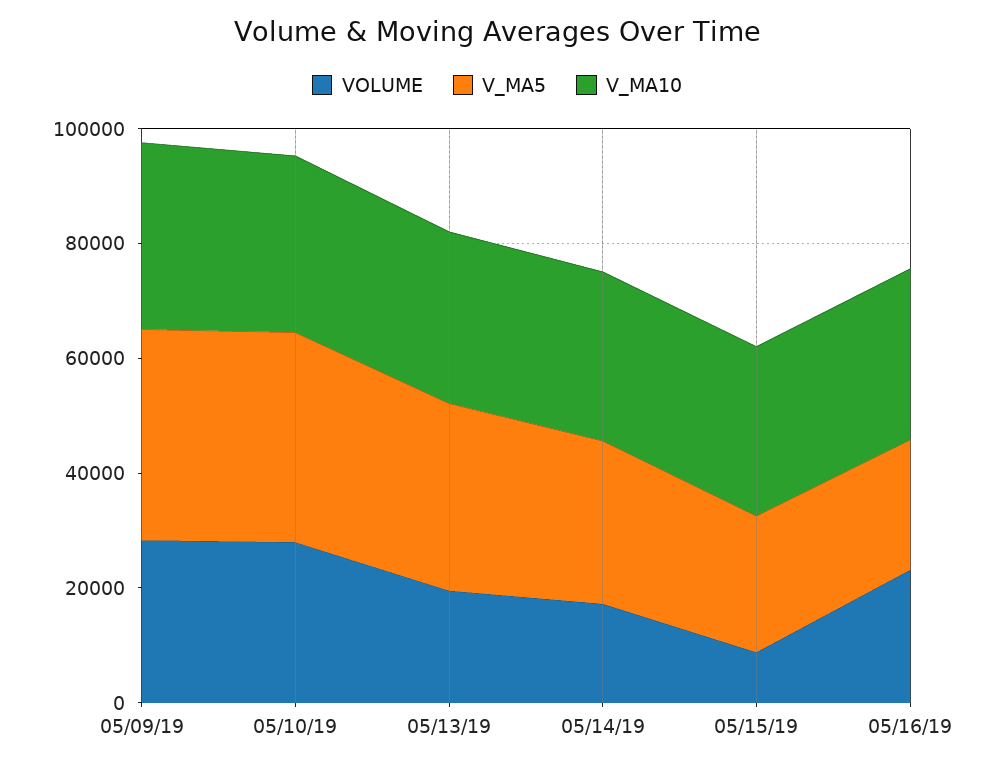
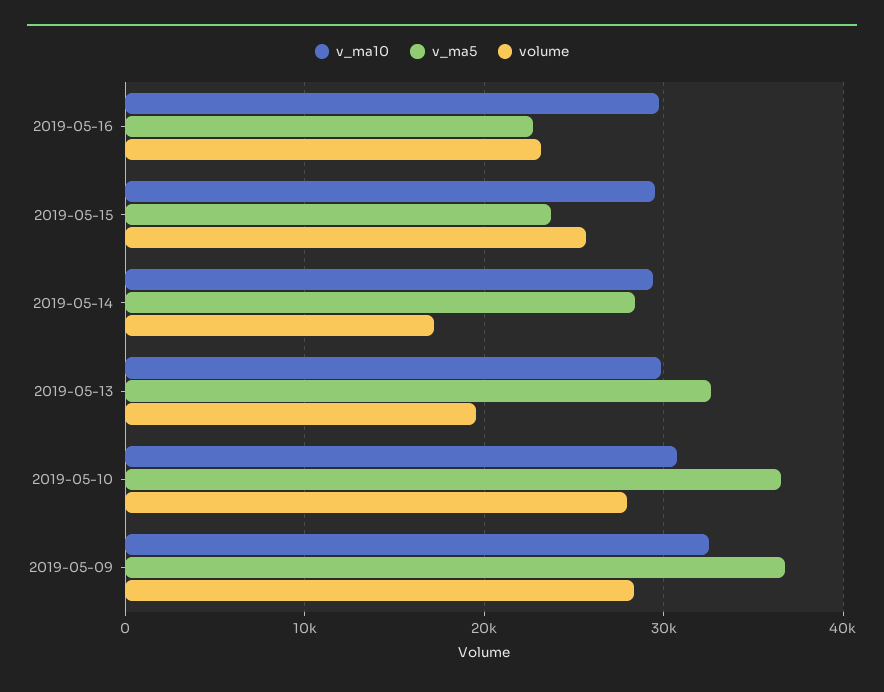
VOLUME, 05/15/19: 10000 -> 26000

